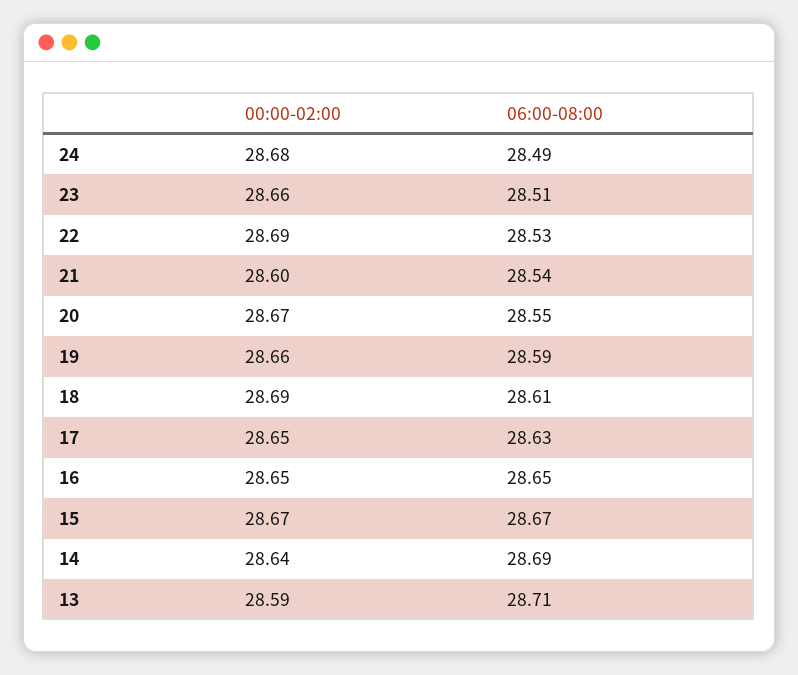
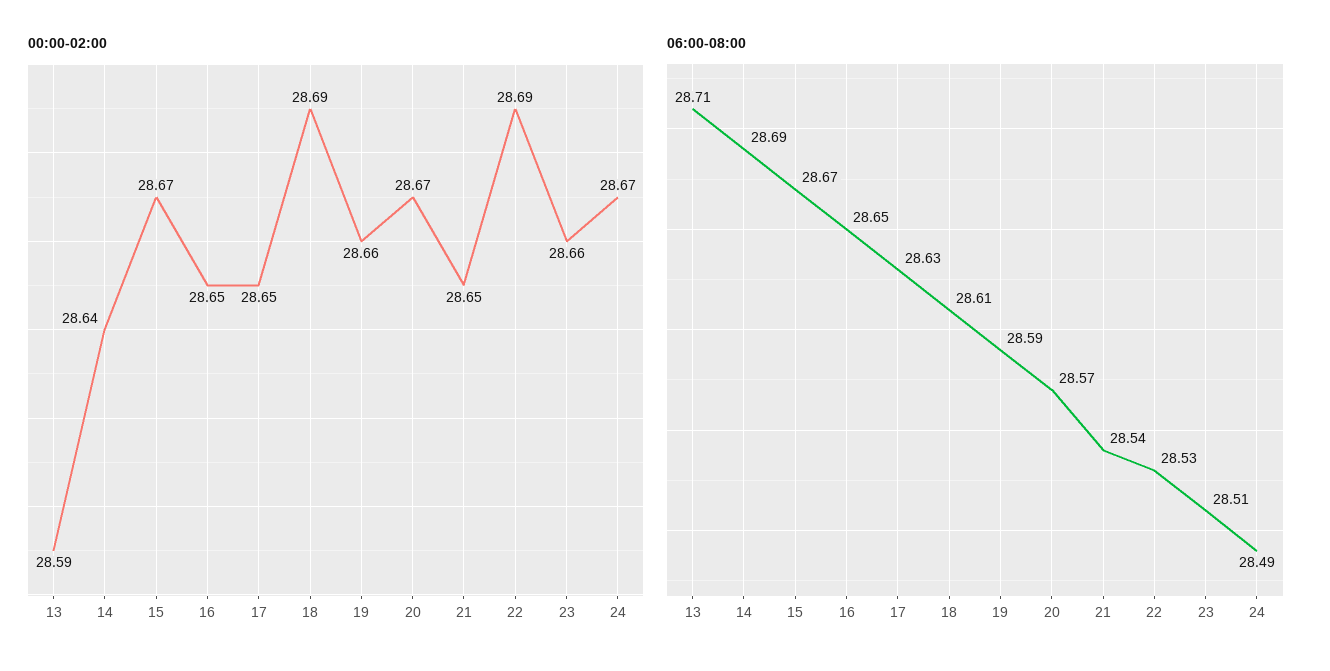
00:00-02:00, 24: 28.68 -> 28.67
00:00-02:00, 21: 28.6 -> 28.65
06:00-08:00, 20: 28.55 -> 28.57

